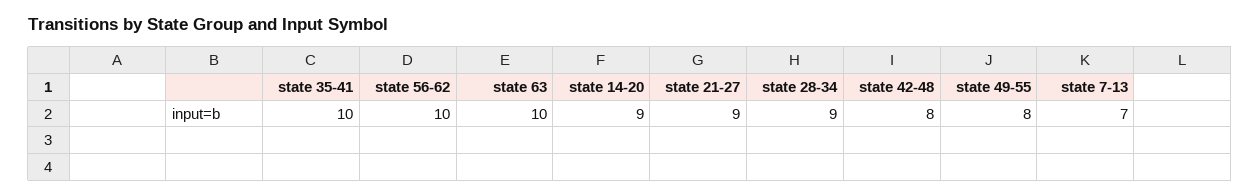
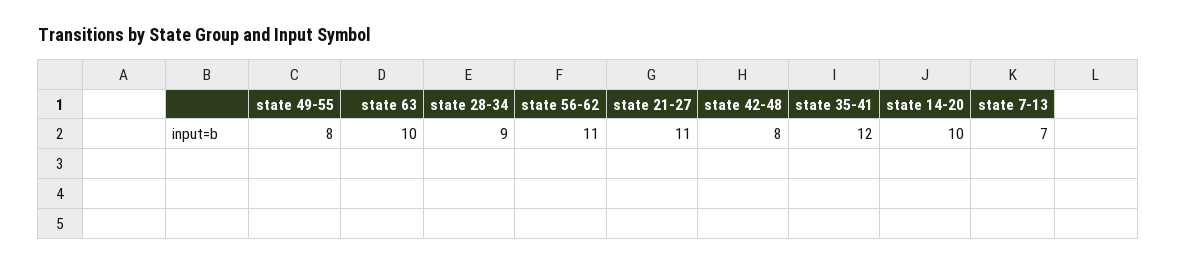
state 35-41: 10 -> 12
state 56-62: 10 -> 11
state 14-20: 9 -> 10
state 21-27: 9 -> 11

